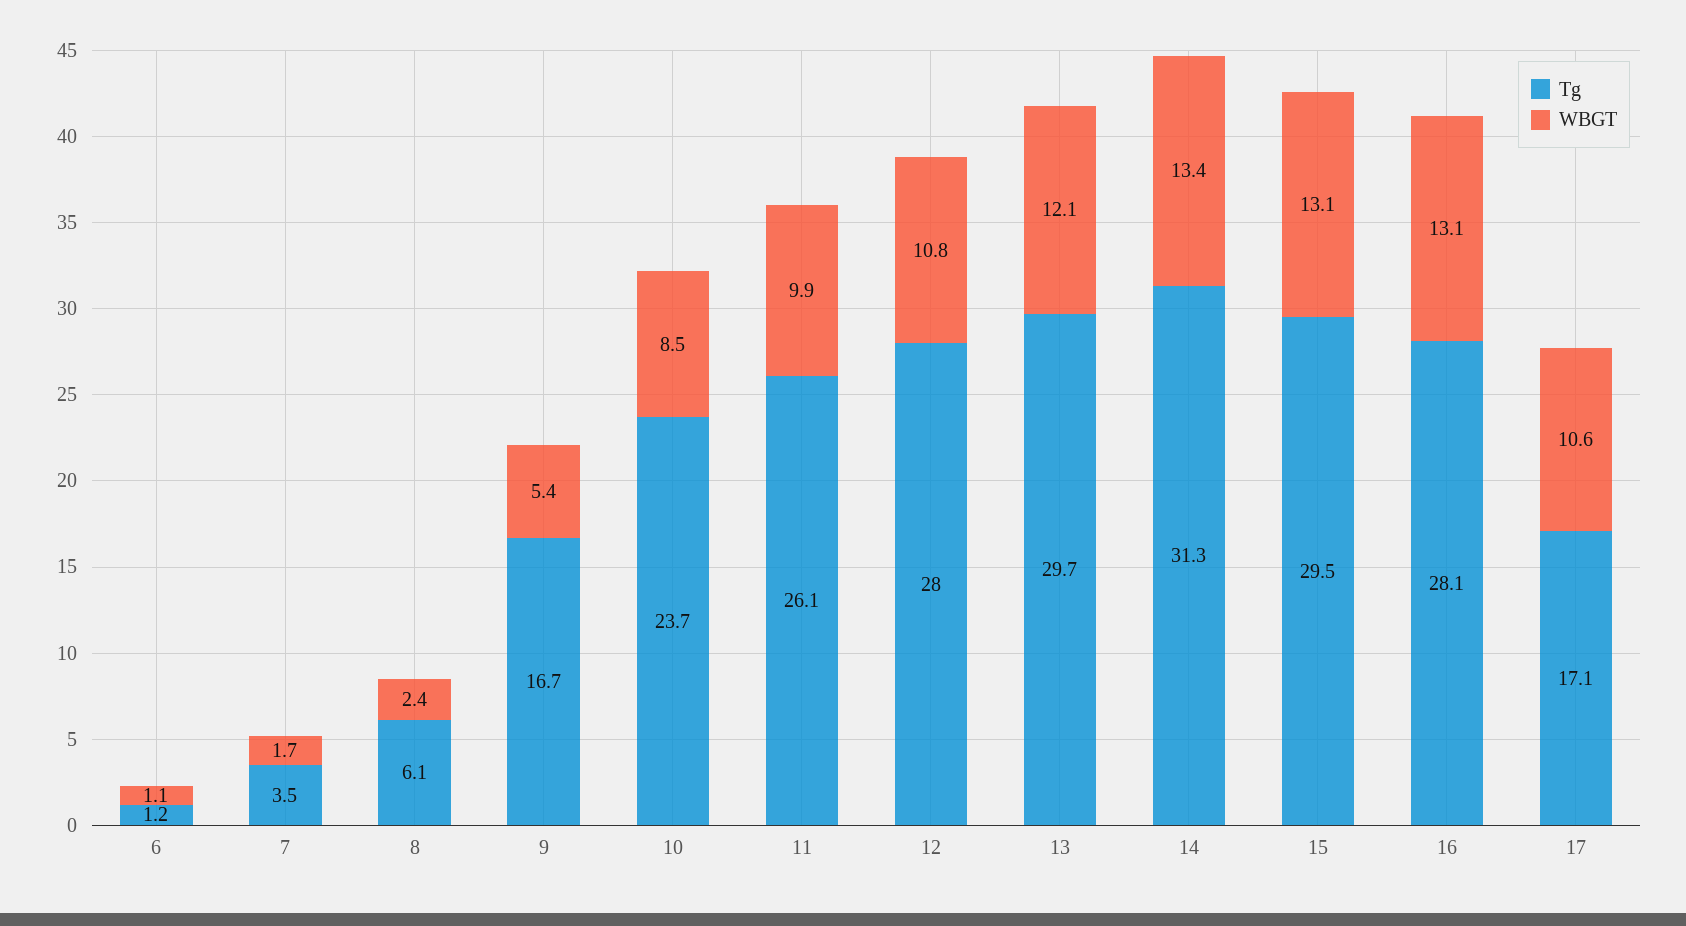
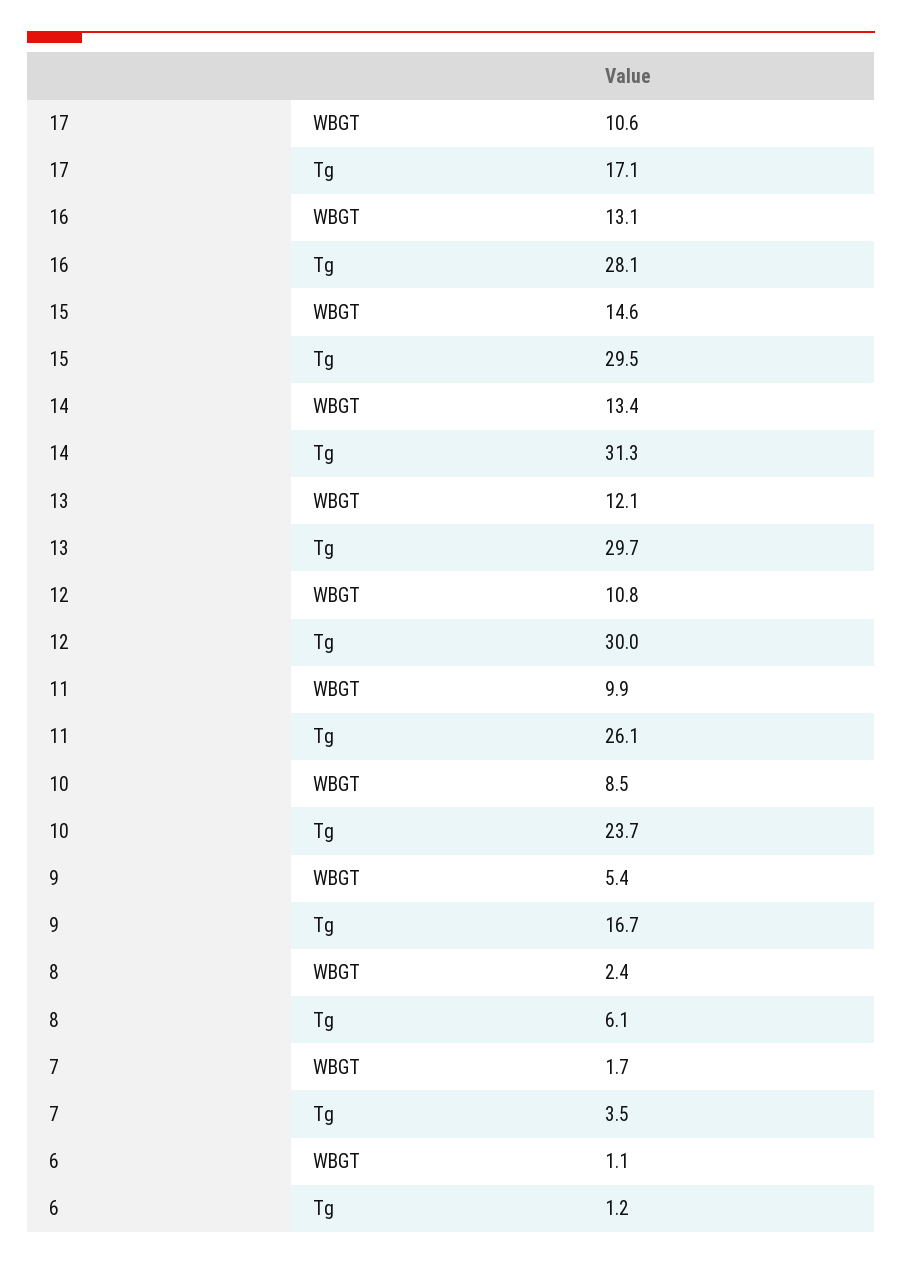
Tg, 12: 28 -> 30
WBGT, 15: 13.1 -> 14.6

